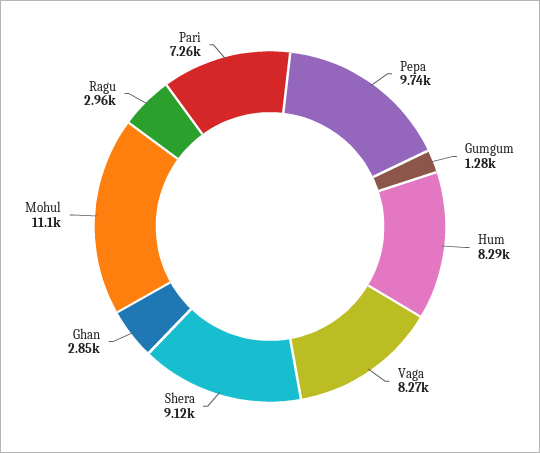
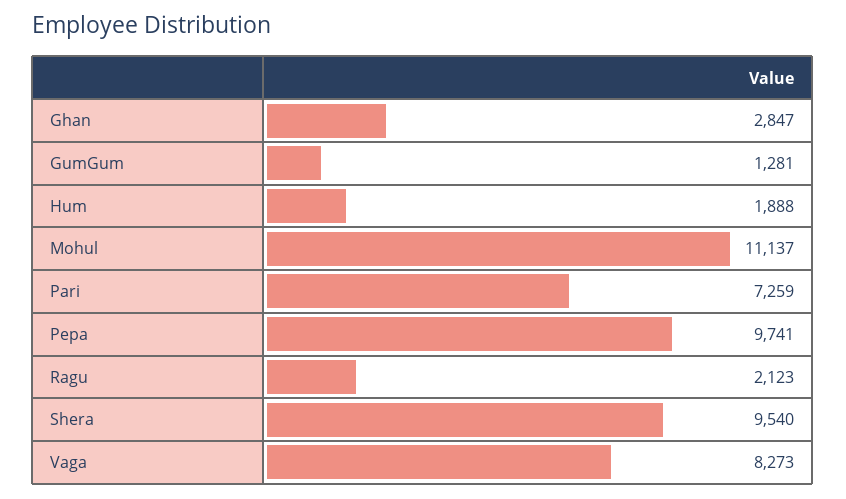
Hum: 8290 -> 1888
Shera: 9120 -> 9540
Ragu: 2960 -> 2123

